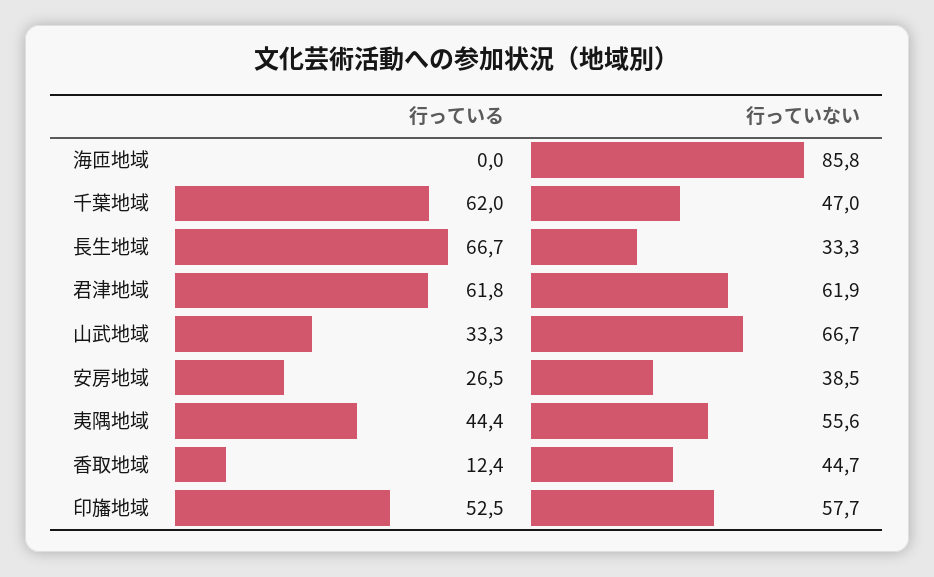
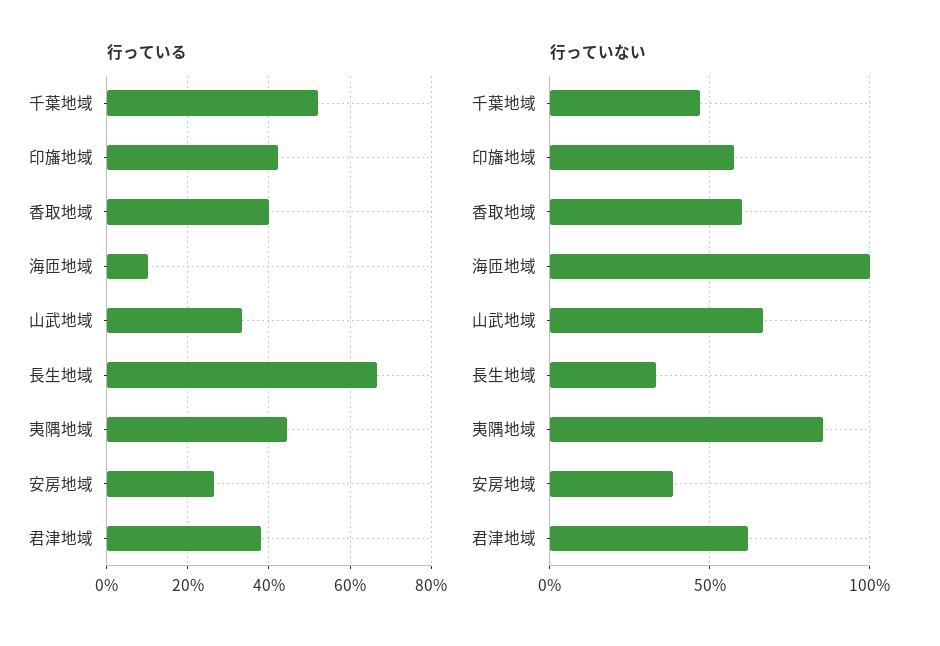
行っている, 海匝地域: 0 -> 10
行っていない, 海匝地域: 85.8 -> 100
行っている, 千葉地域: 62 -> 52
行っている, 君津地域: 61.8 -> 38
行っていない, 夷隅地域: 55.6 -> 85
行っている, 香取地域: 12.4 -> 40
行っていない, 香取地域: 44.7 -> 60
行っている, 印旛地域: 52.5 -> 42

